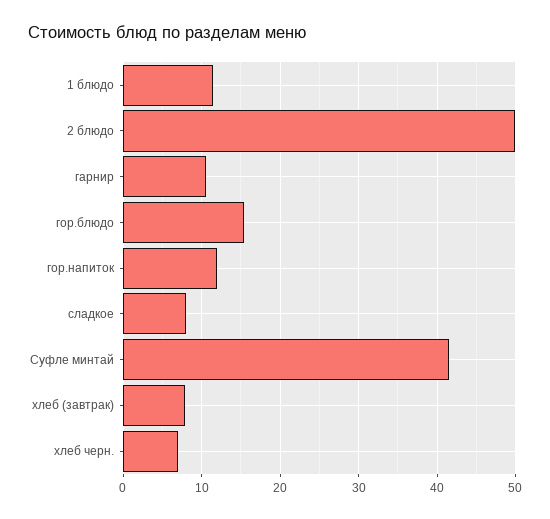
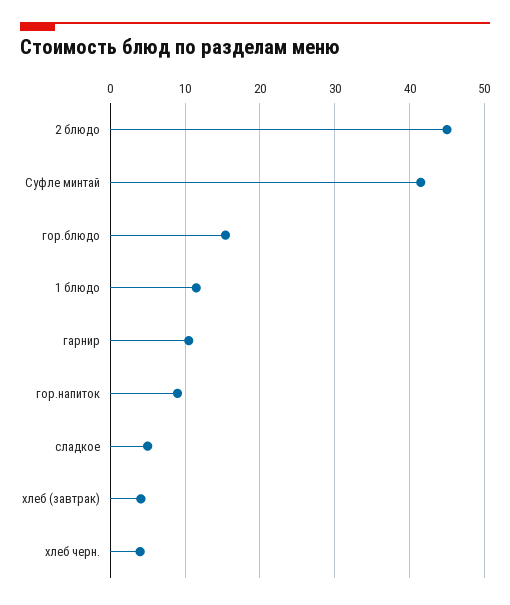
2 блюдо: 50 -> 45
гор.напиток: 12 -> 9
сладкое: 8 -> 5
хлеб (завтрак): 8 -> 4
хлеб черн.: 7 -> 4

